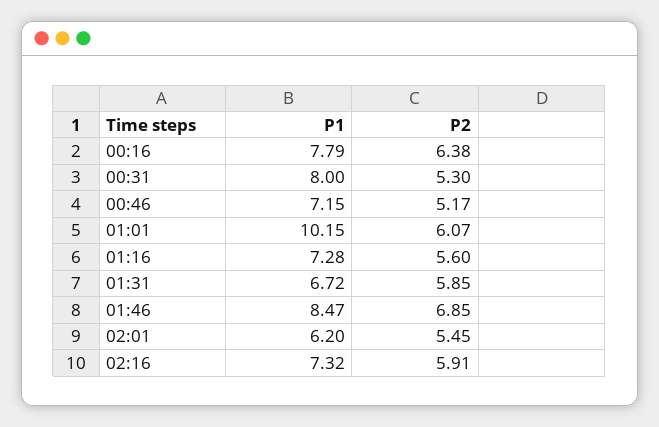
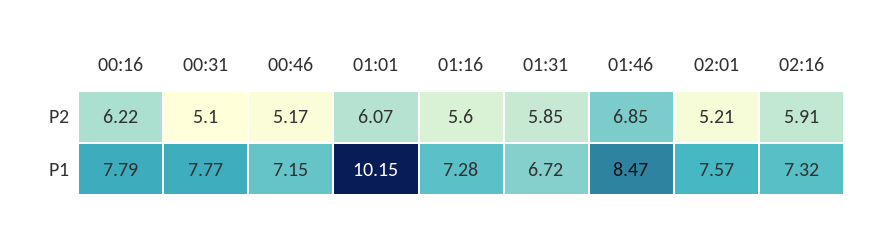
P2, 00:16: 6.38 -> 6.22
P1, 00:31: 8 -> 7.77
P2, 00:31: 5.3 -> 5.1
P1, 02:01: 6.2 -> 7.57
P2, 02:01: 5.45 -> 5.21

